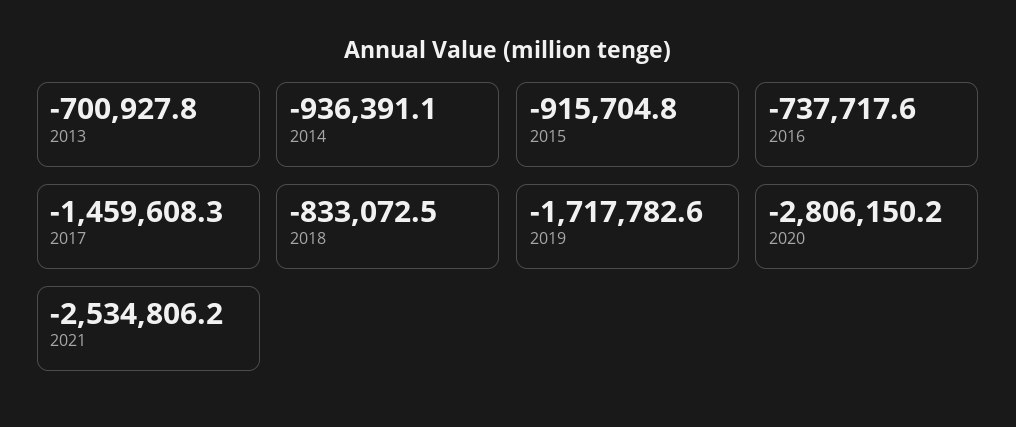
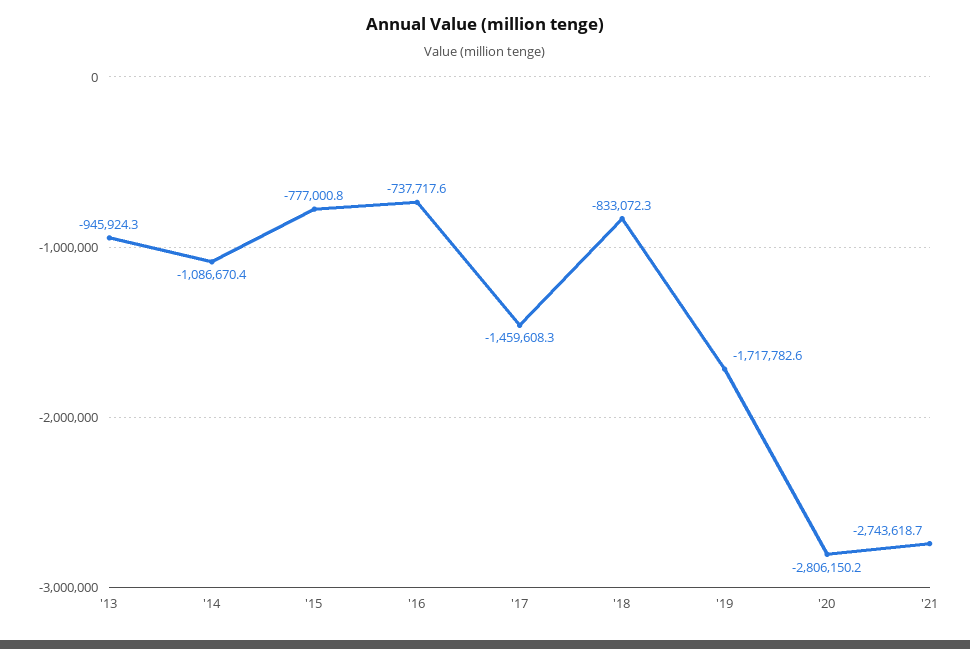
2013: -700927.8 -> -945924.3
2014: -936391.1 -> -1086670.4
2015: -915704.8 -> -777000.8
2018: -833072.5 -> -833072.3
2021: -2534806.2 -> -2743618.7

